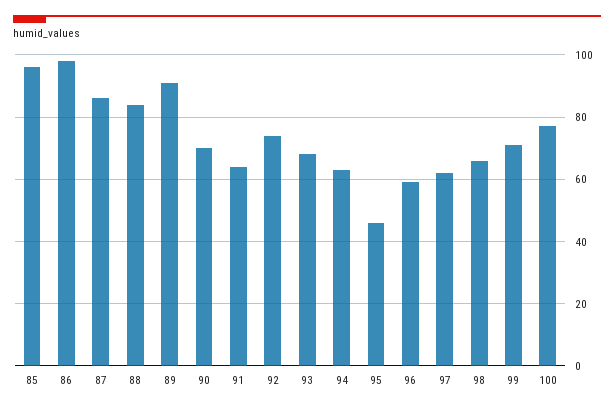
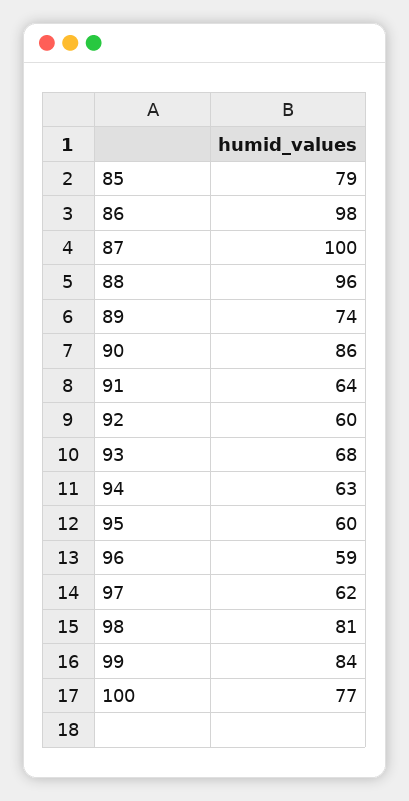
85: 95 -> 79
87: 85 -> 100
88: 85 -> 96
89: 90 -> 74
90: 70 -> 86
92: 75 -> 60
95: 45 -> 60
98: 65 -> 81
99: 70 -> 84

